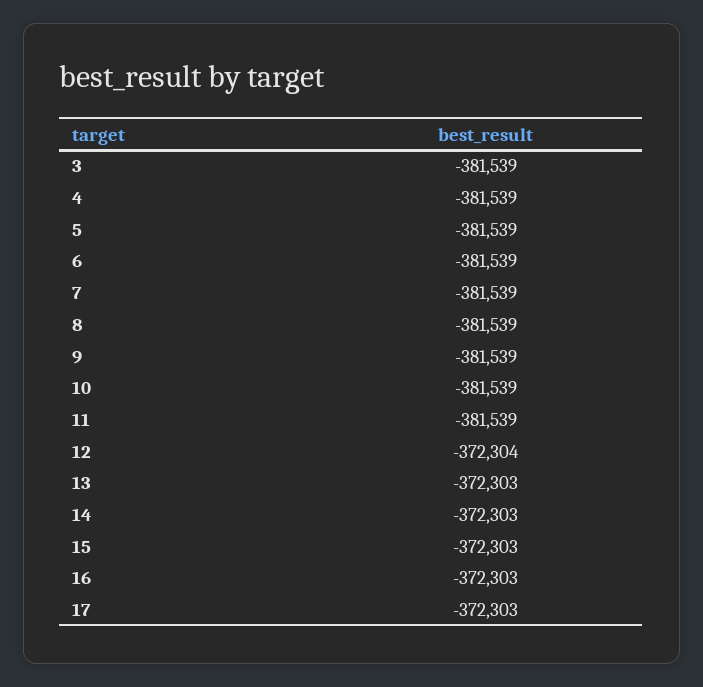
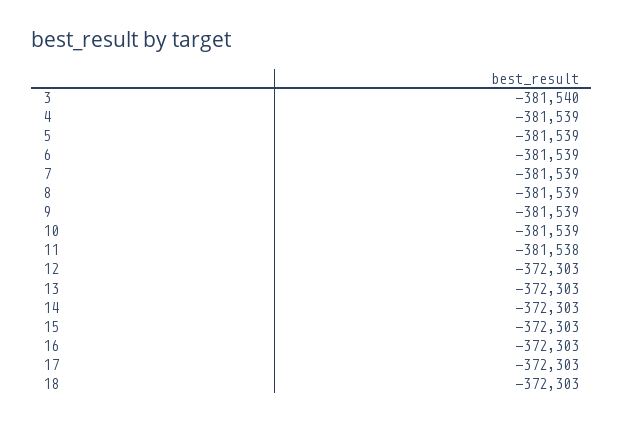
3: -381539 -> -381540
11: -381539 -> -381538
12: -372304 -> -372303
18: none -> -372303

